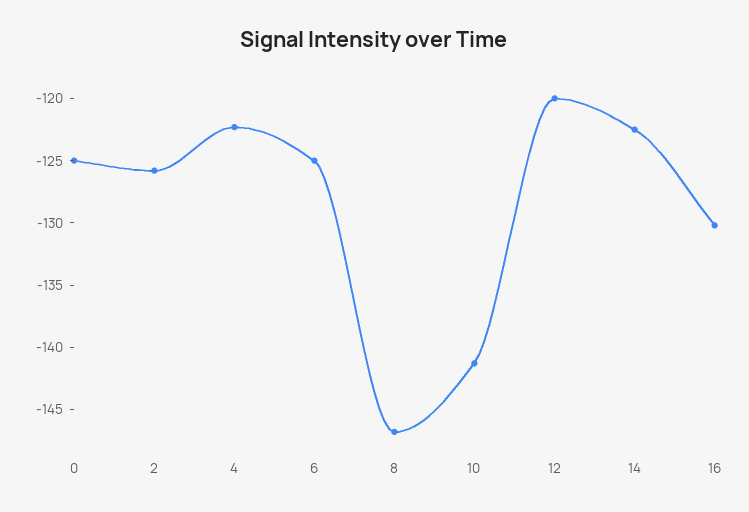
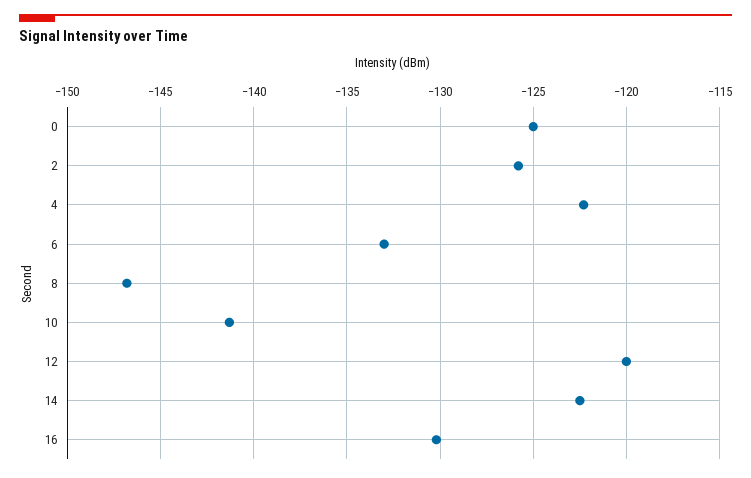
6: -125 -> -133

